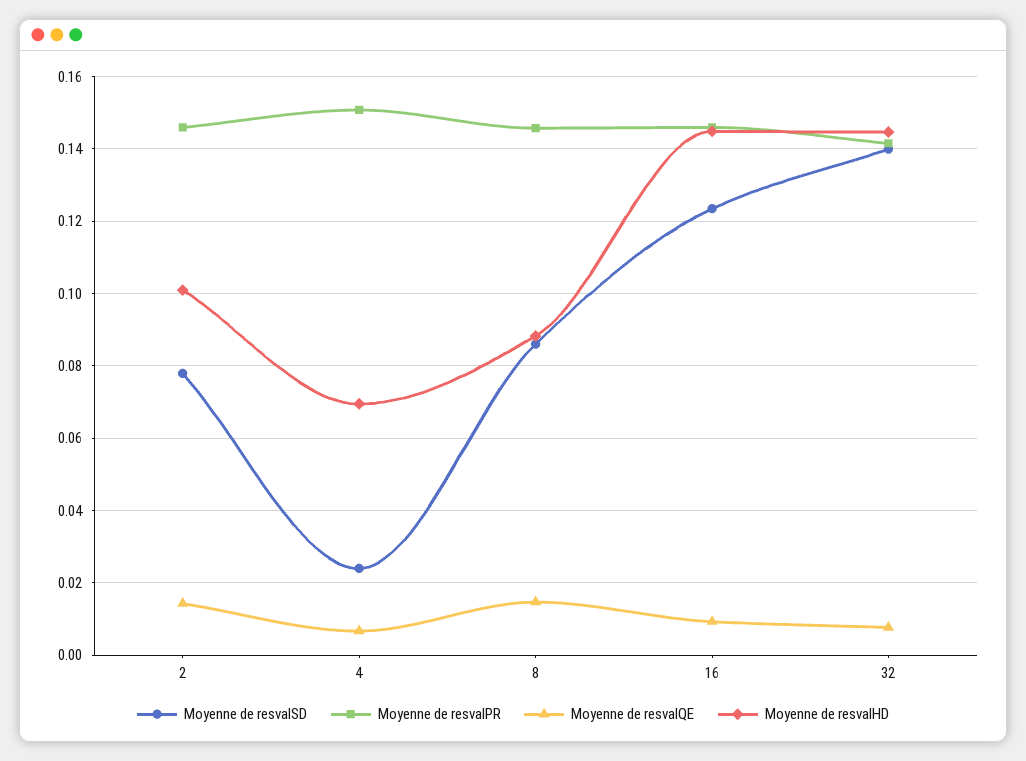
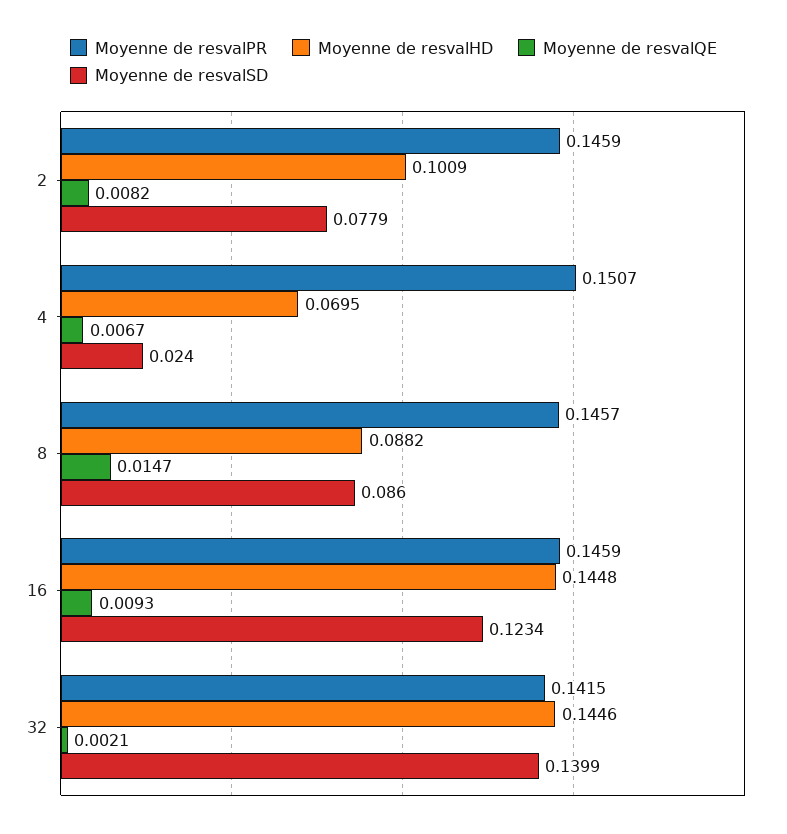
Moyenne de resvalQE, 2: 0.014 -> 0.0082
Moyenne de resvalQE, 32: 0.008 -> 0.0021

